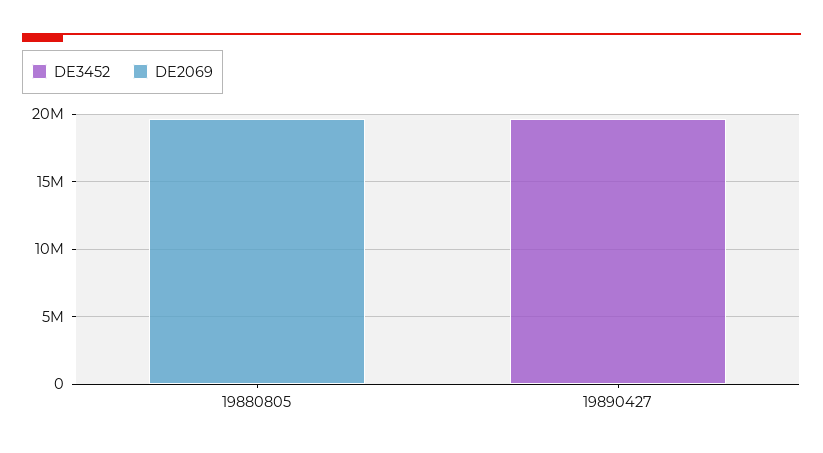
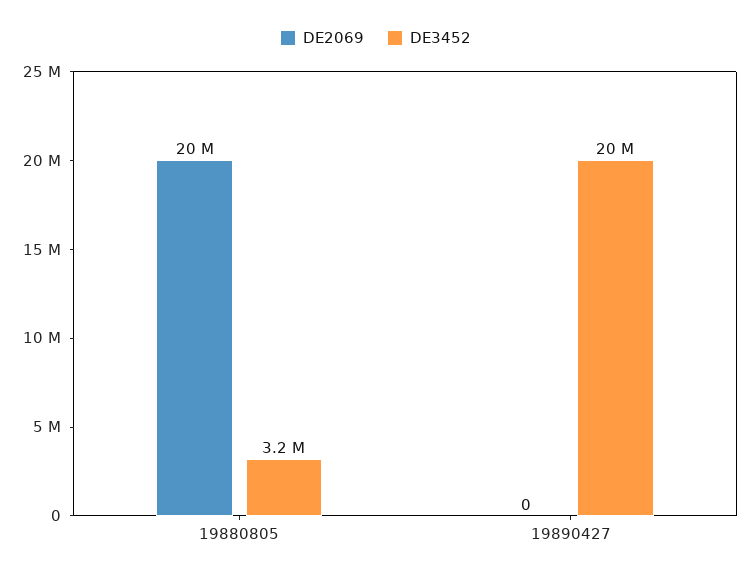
DE3452, 19880805: 0 -> 3200000

